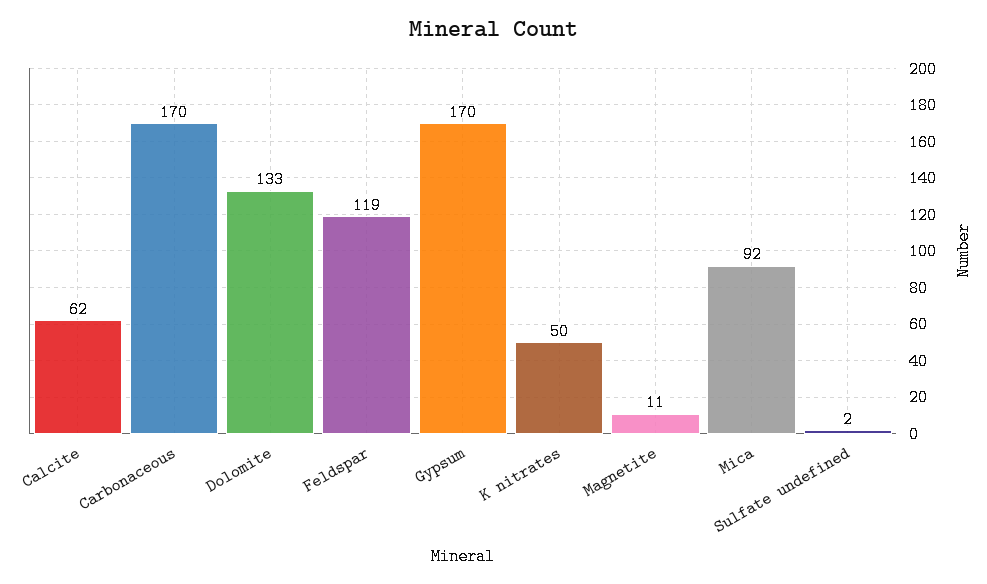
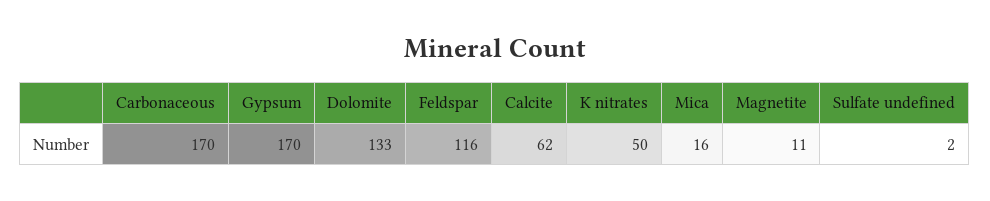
Feldspar: 119 -> 116
Mica: 92 -> 16

